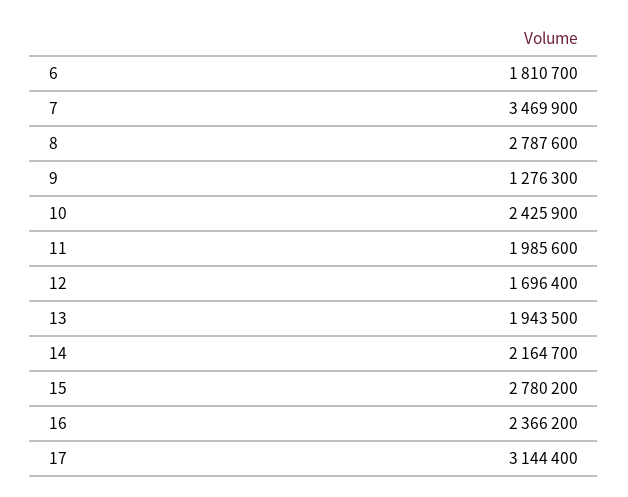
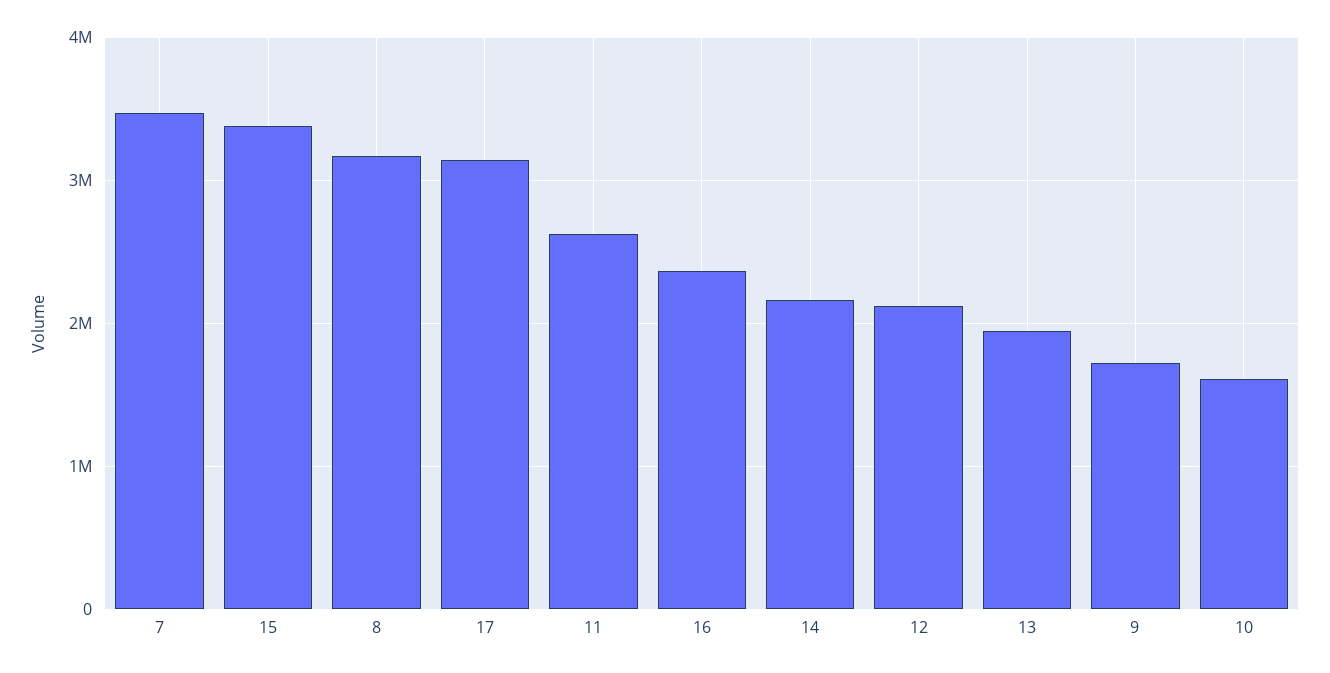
6: 1810700 -> none
8: 2787600 -> 3200000
9: 1276300 -> 1700000
10: 2425900 -> 1600000
11: 1985600 -> 2600000
12: 1696400 -> 2100000
15: 2780200 -> 3400000

